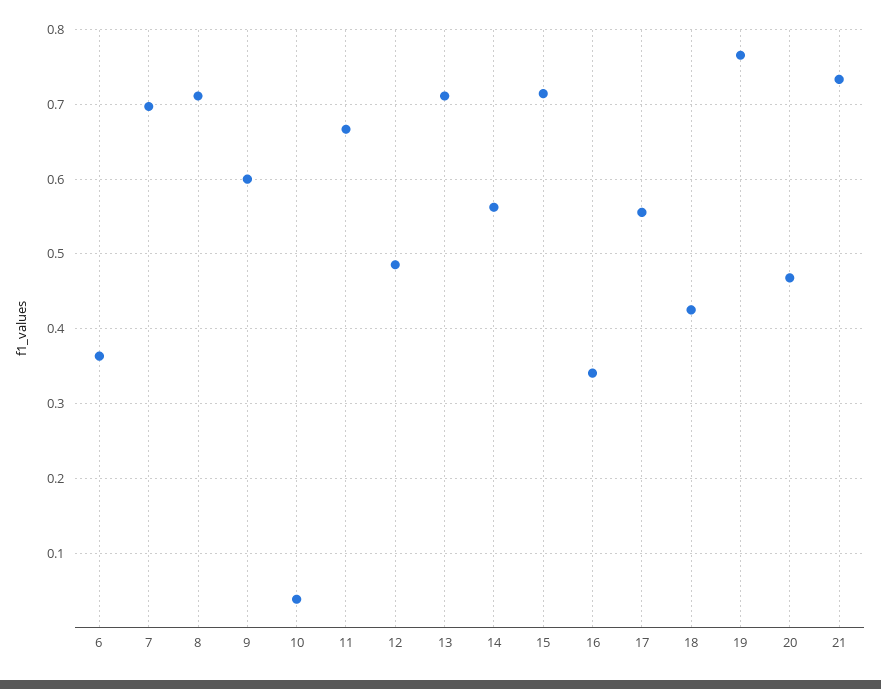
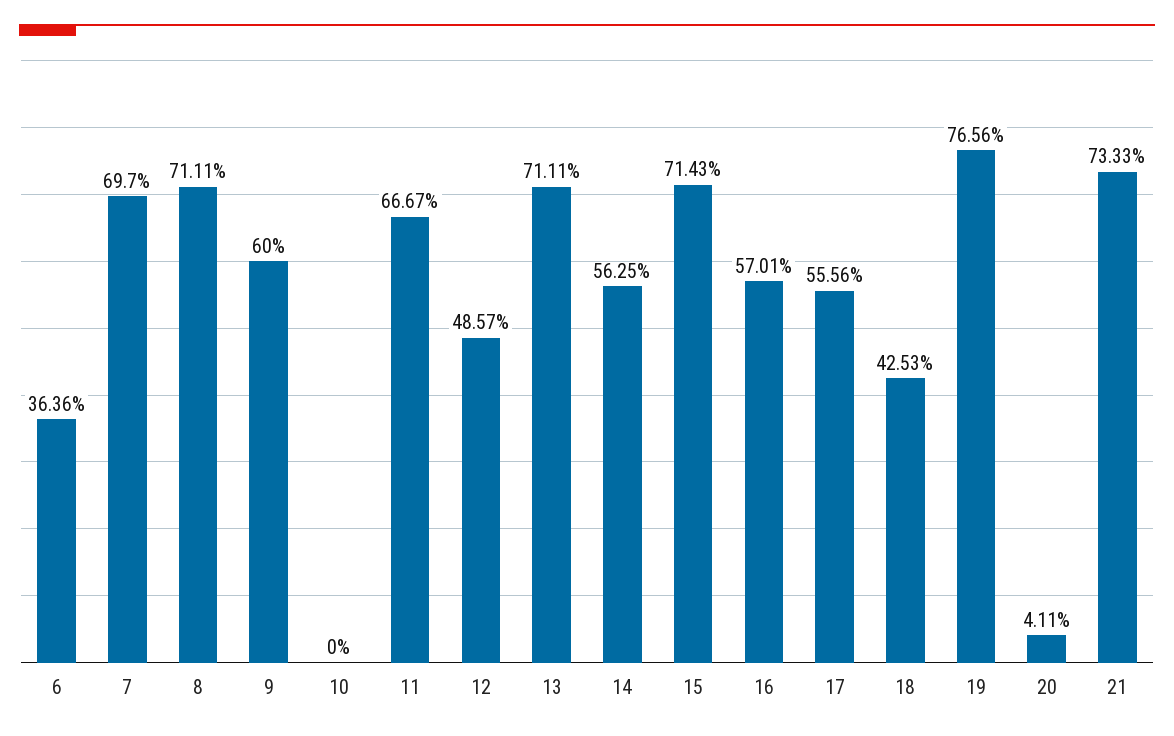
10: 0.04 -> 0
16: 0.34 -> 0.5701
20: 0.47 -> 0.0411

